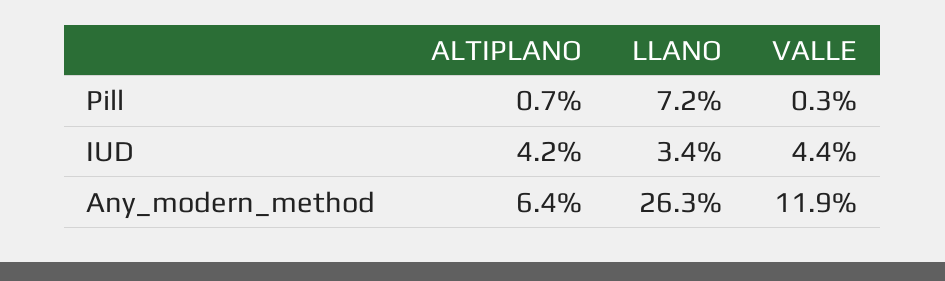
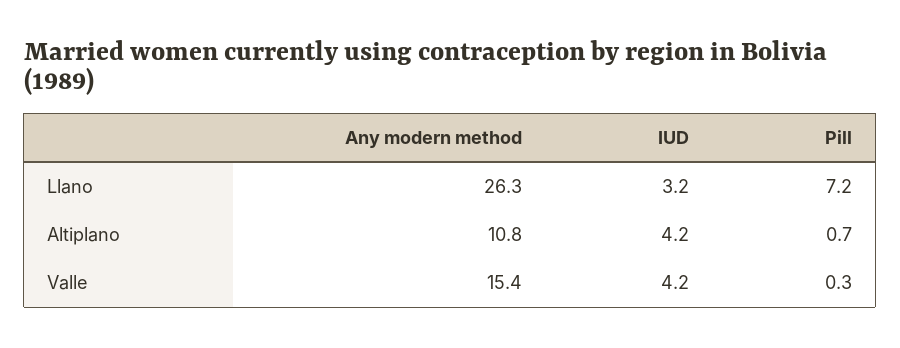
LLANO, IUD: 3.4 -> 3.2
VALLE, IUD: 4.4 -> 4.2
ALTIPLANO, Any_modern_method: 6.4 -> 10.8
VALLE, Any_modern_method: 11.9 -> 15.4

